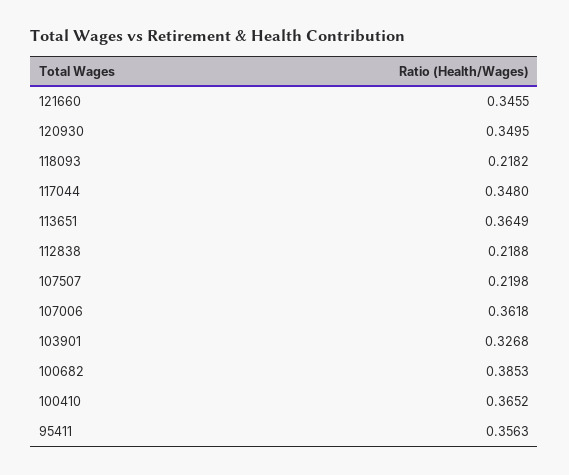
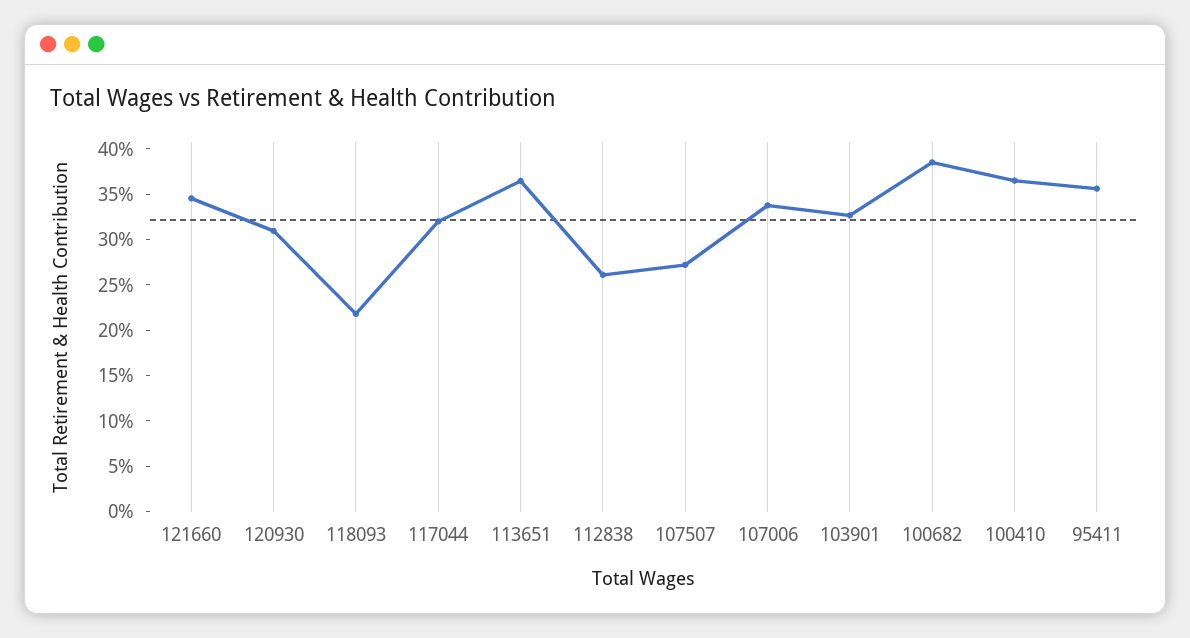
120930: 0.3495 -> 0.31
117044: 0.348 -> 0.32
112838: 0.2188 -> 0.26
107507: 0.2198 -> 0.27
107006: 0.3618 -> 0.34

